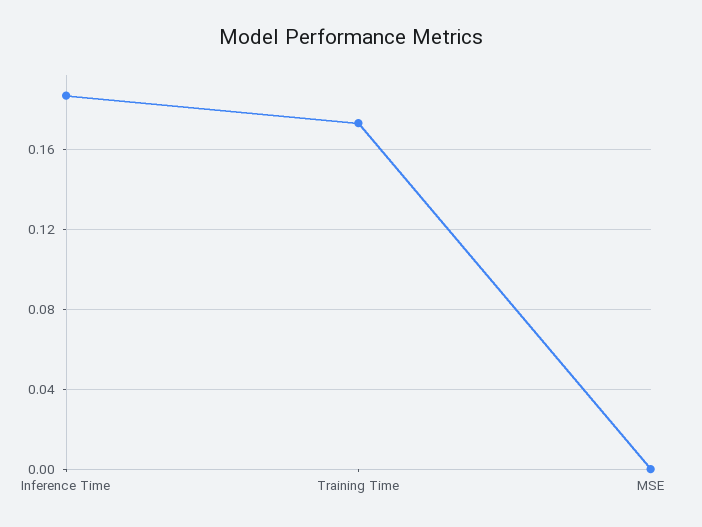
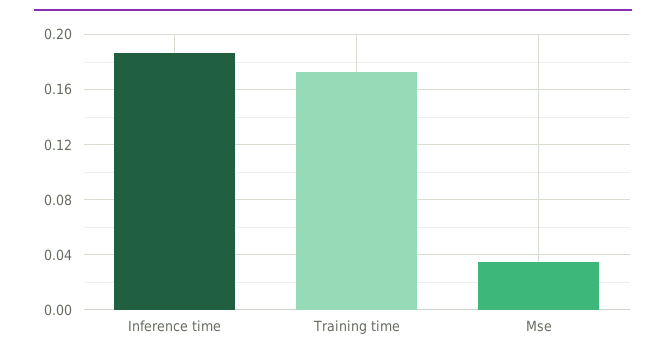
MSE: 0 -> 0.035

